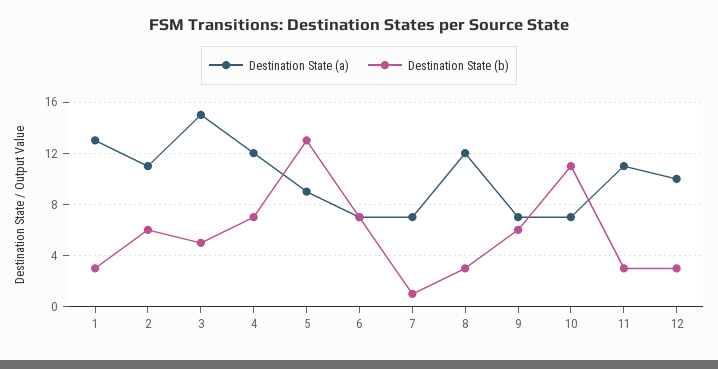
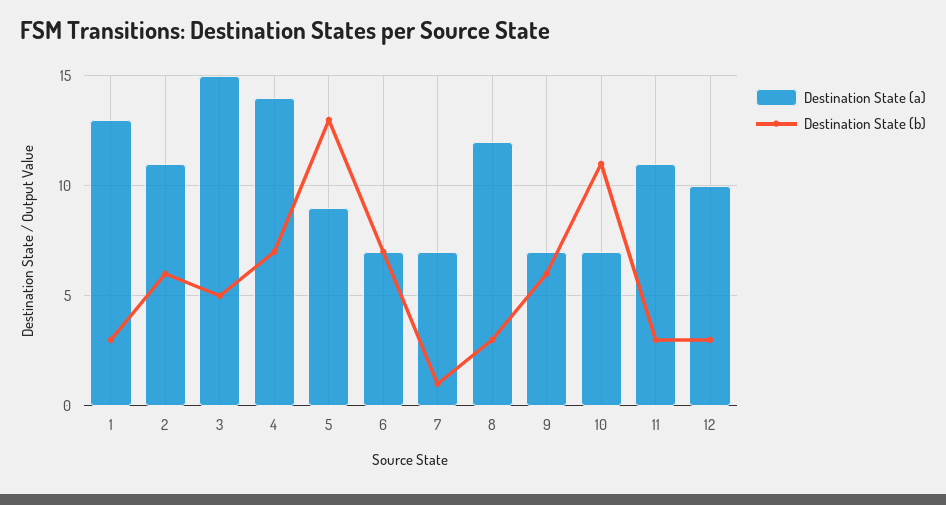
Destination State (a), 4: 12 -> 14

